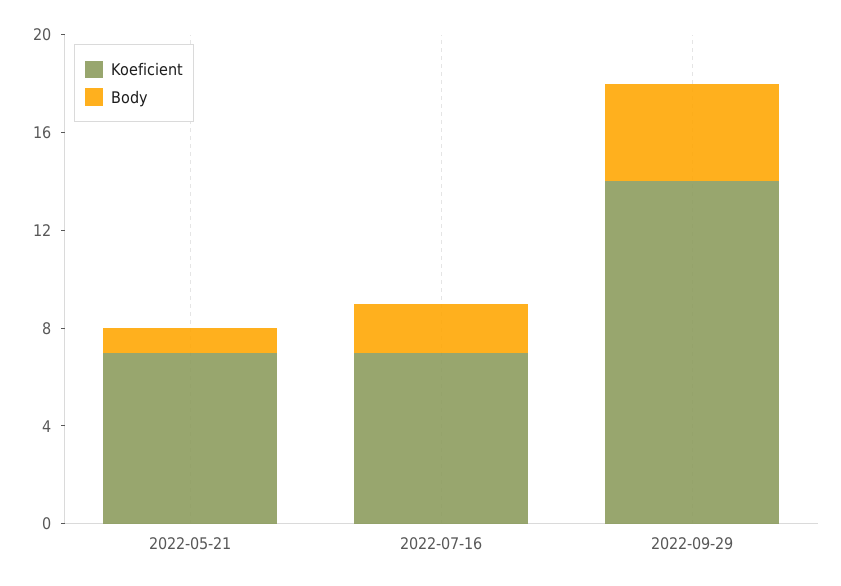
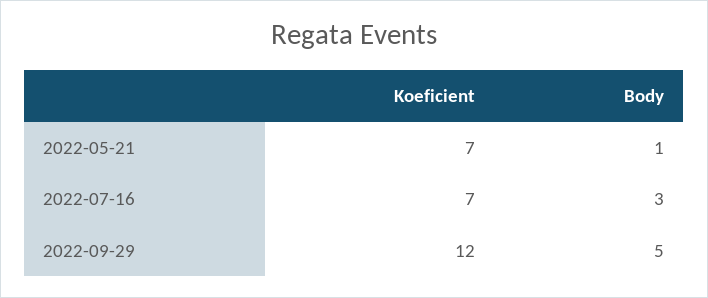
Body, 2022-07-16: 2 -> 3
Koeficient, 2022-09-29: 14 -> 12
Body, 2022-09-29: 4 -> 5

